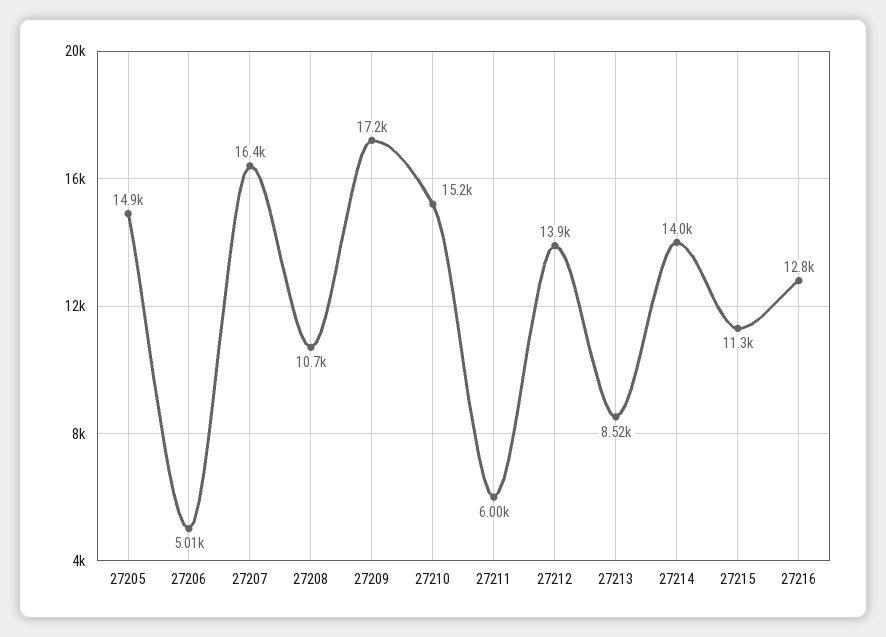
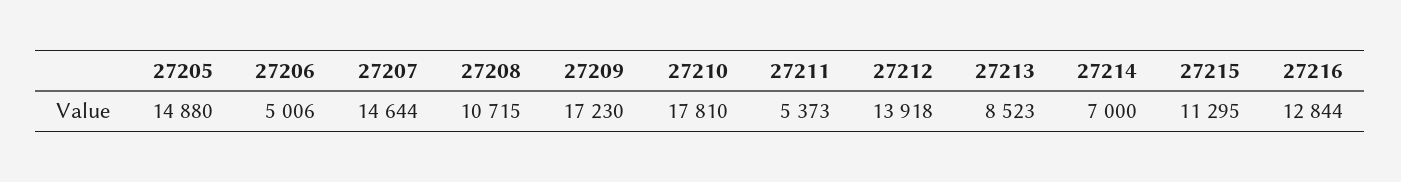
27207: 16400 -> 14644
27210: 15200 -> 17810
27211: 6000 -> 5373
27214: 14000 -> 7000

